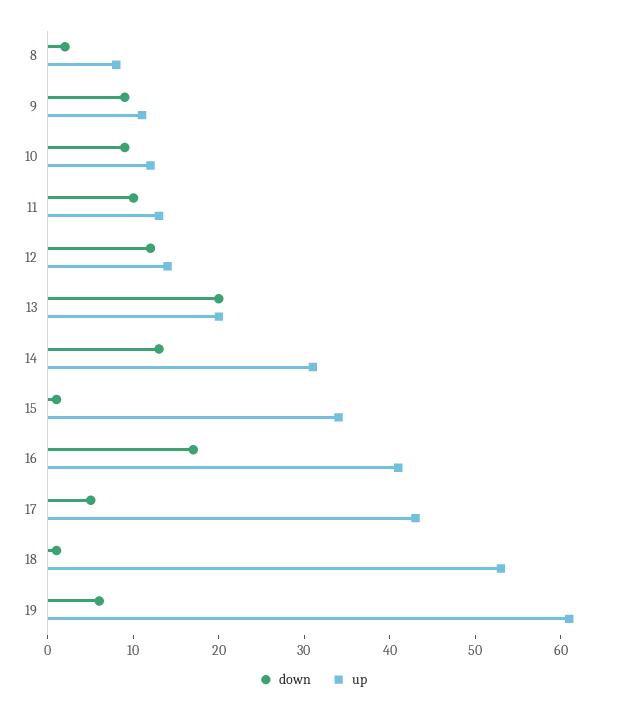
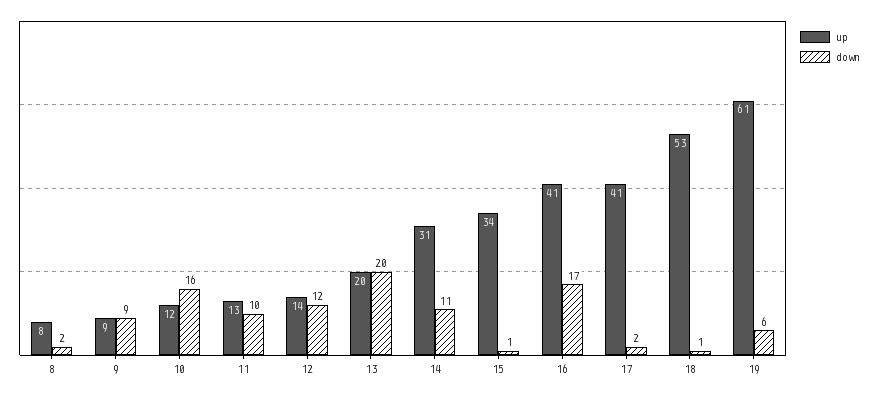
up, 9: 11 -> 9
down, 10: 9 -> 16
down, 14: 13 -> 11
down, 17: 5 -> 2
up, 17: 43 -> 41

